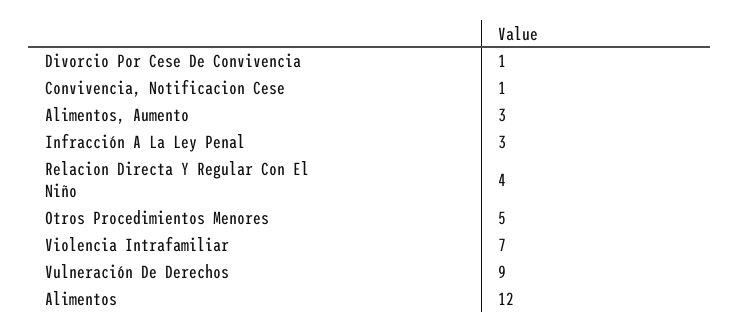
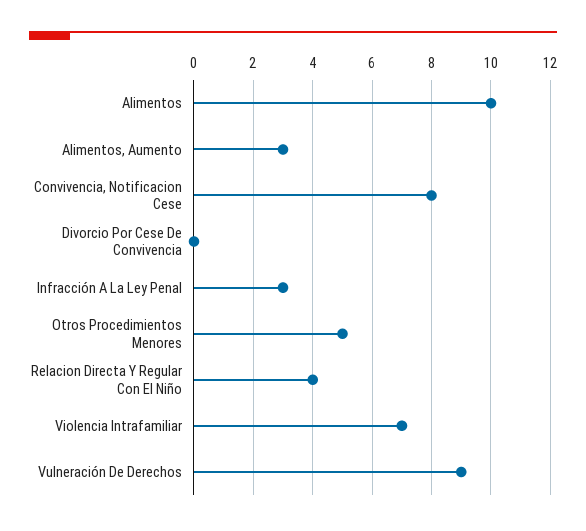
Divorcio Por Cese De Convivencia: 1 -> 0
Convivencia, Notificacion Cese: 1 -> 8
Alimentos: 12 -> 10

